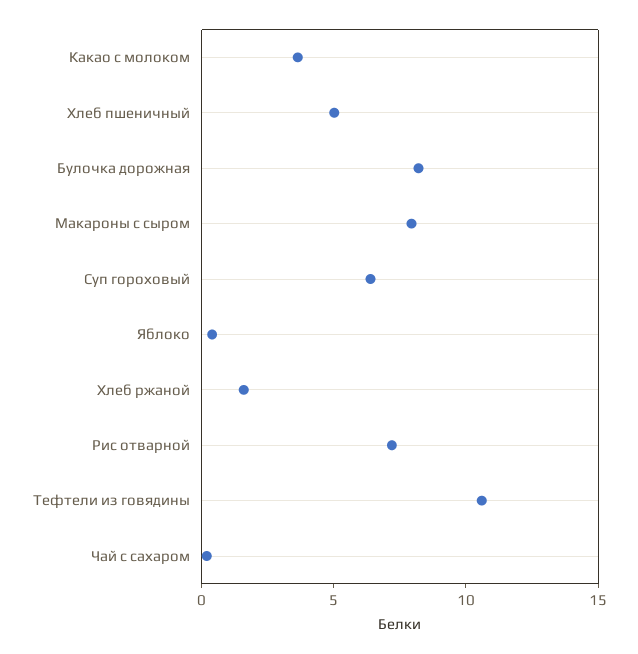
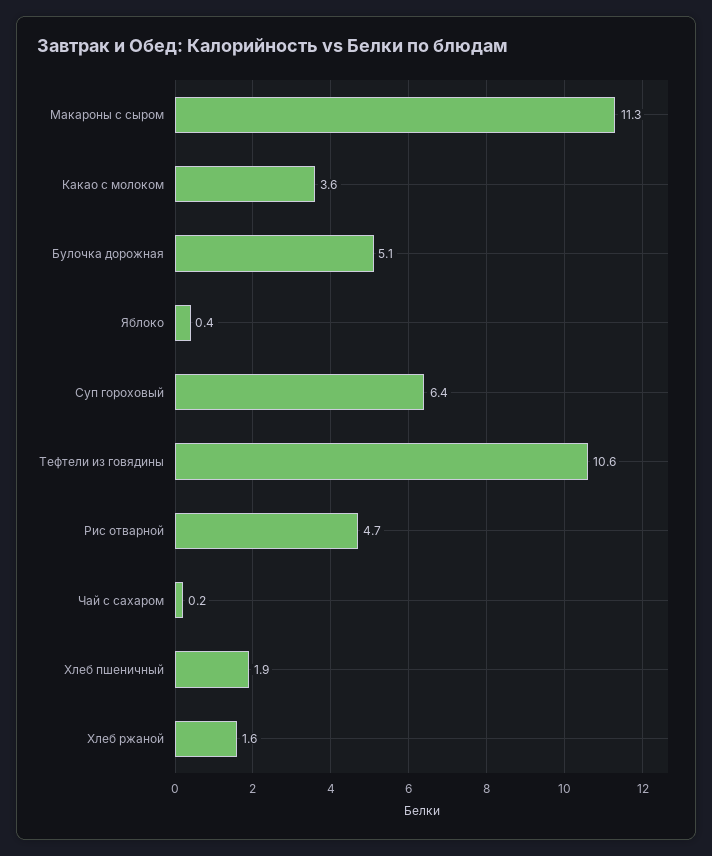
Хлеб пшеничный: 5 -> 1.9
Булочка дорожная: 8 -> 5.1
Макароны с сыром: 8 -> 11.3
Рис отварной: 7 -> 4.7

